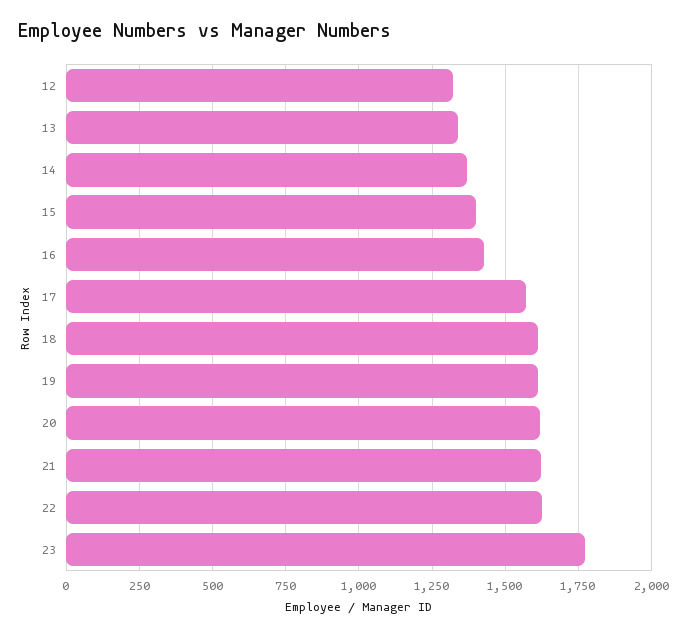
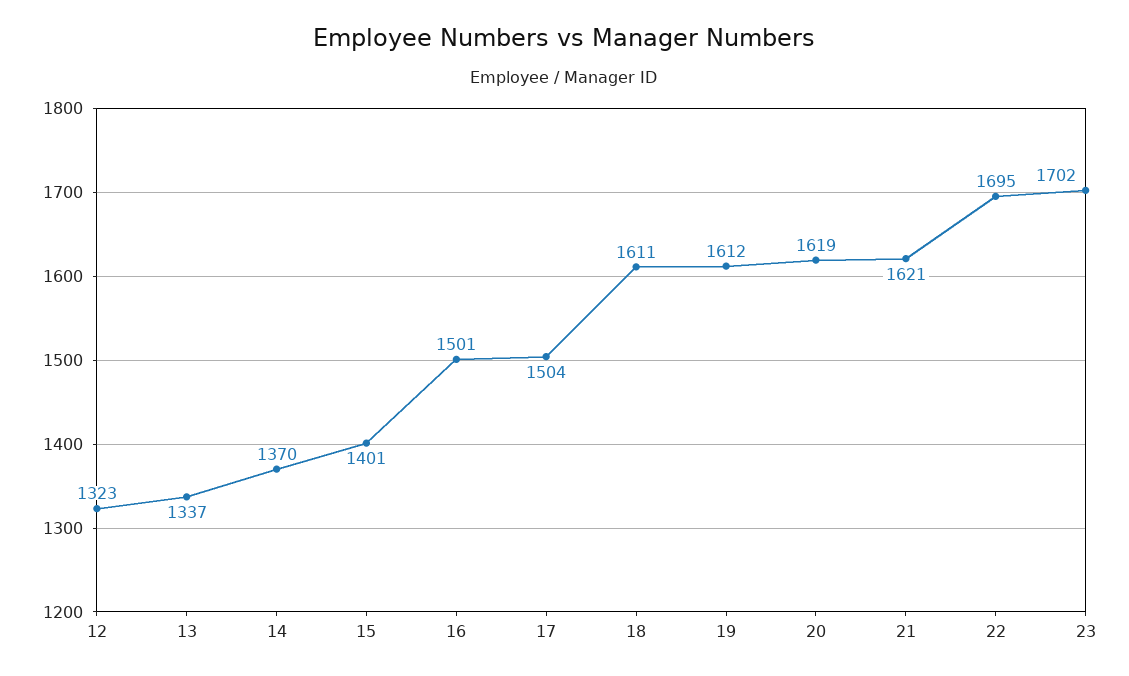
16: 1425 -> 1501
17: 1575 -> 1504
22: 1625 -> 1695
23: 1775 -> 1702

